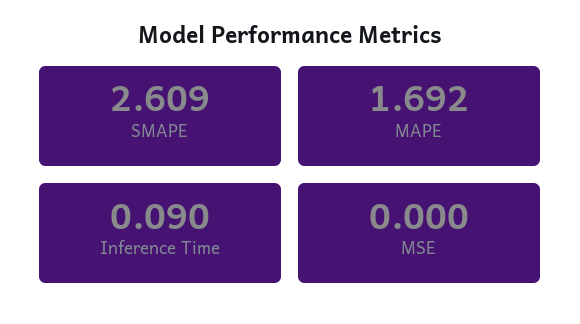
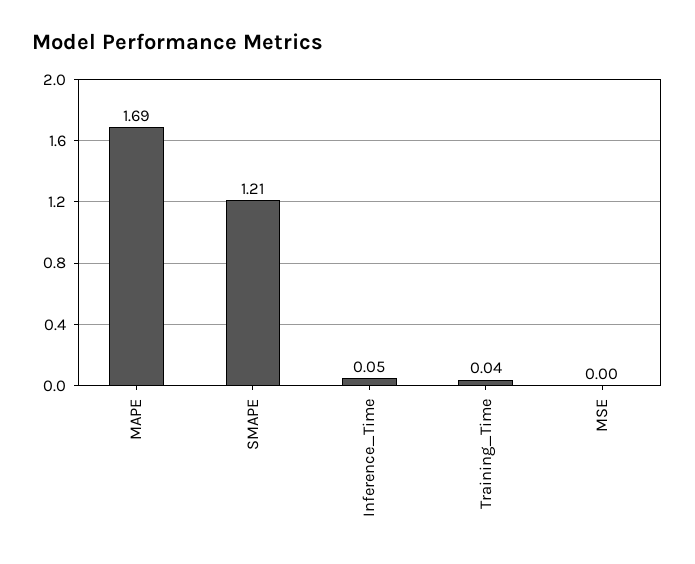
SMAPE: 2.609 -> 1.21
Inference Time: 0.09 -> 0.05
Training_Time: none -> 0.04

